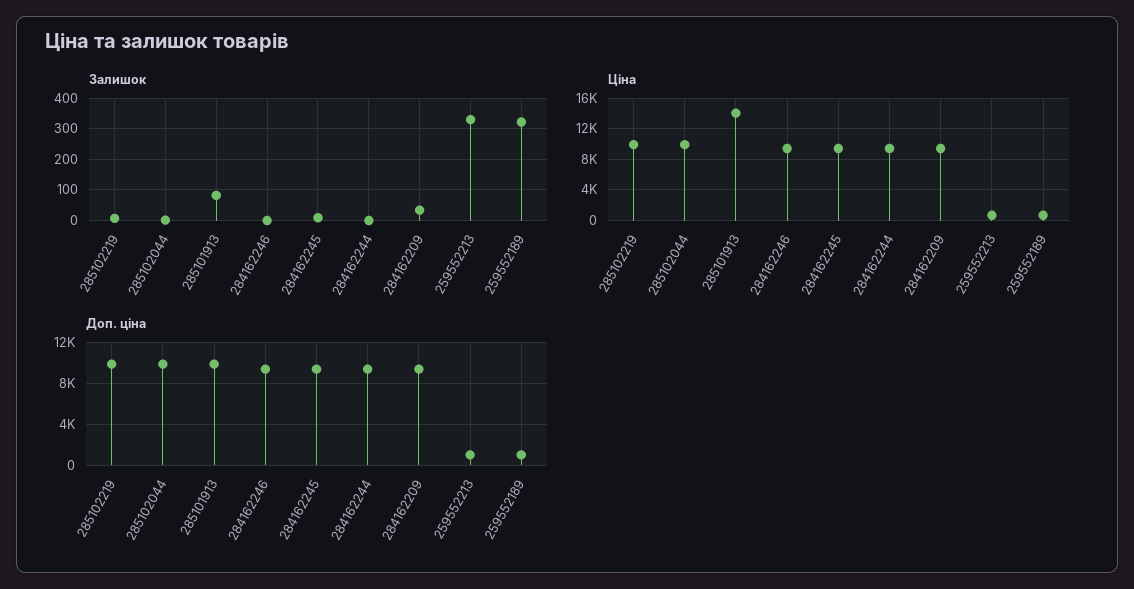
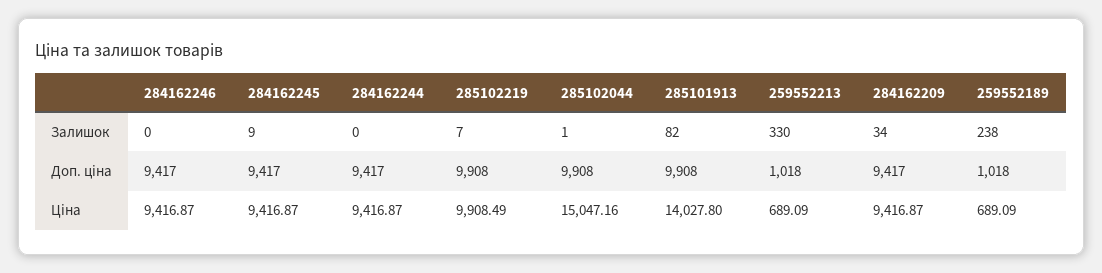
Залишок, 259552189: 320 -> 238
Ціна, 285102044: 10000 -> 15047.16

